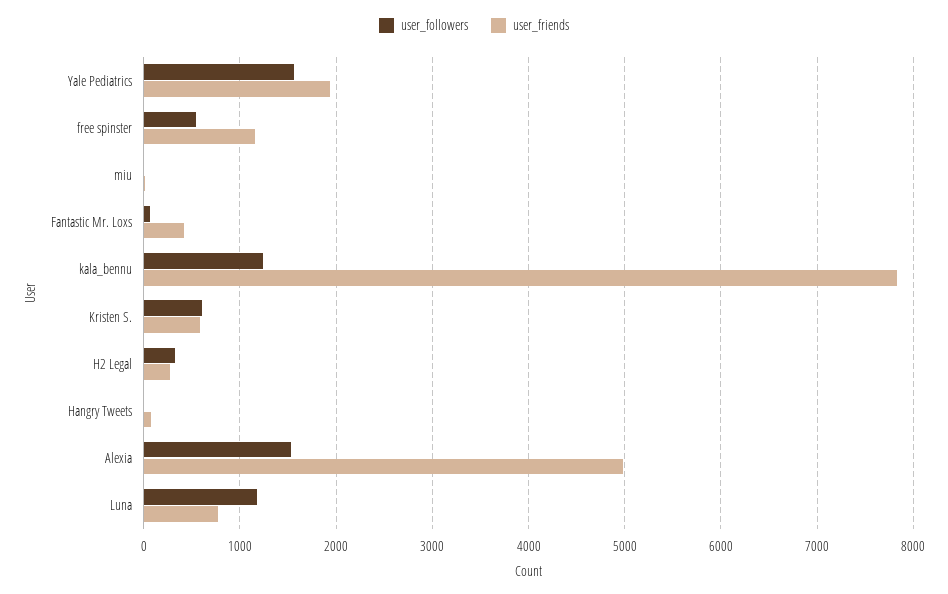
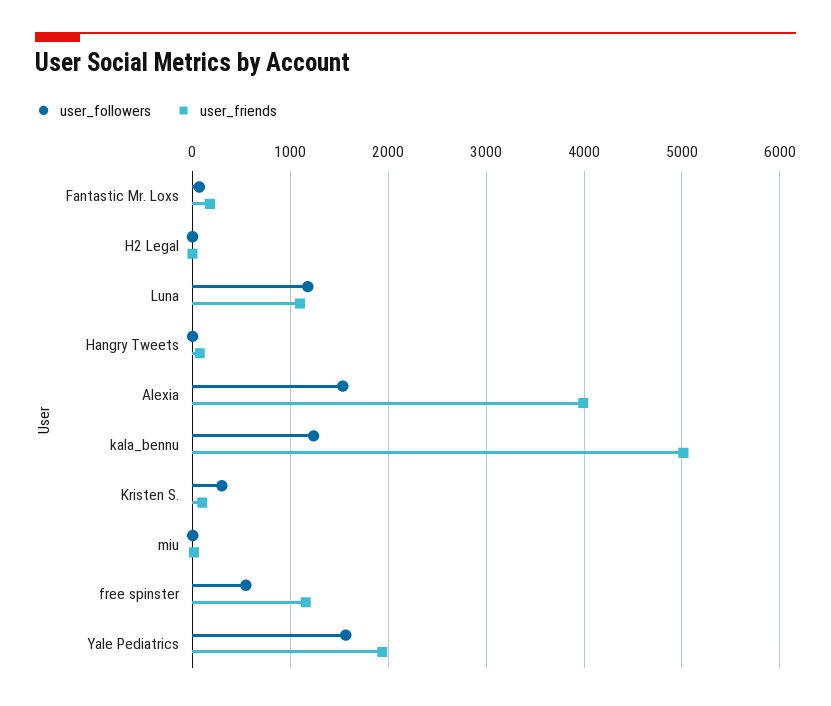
user_friends, Fantastic Mr. Loxs: 400 -> 200
user_friends, kala_bennu: 7800 -> 5000
user_followers, Kristen S.: 600 -> 300
user_friends, Kristen S.: 600 -> 100
user_followers, H2 Legal: 300 -> 0
user_friends, H2 Legal: 300 -> 0
user_friends, Alexia: 5000 -> 4000
user_friends, Luna: 800 -> 1100

